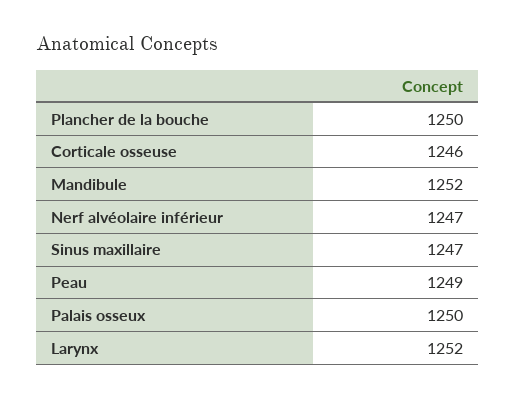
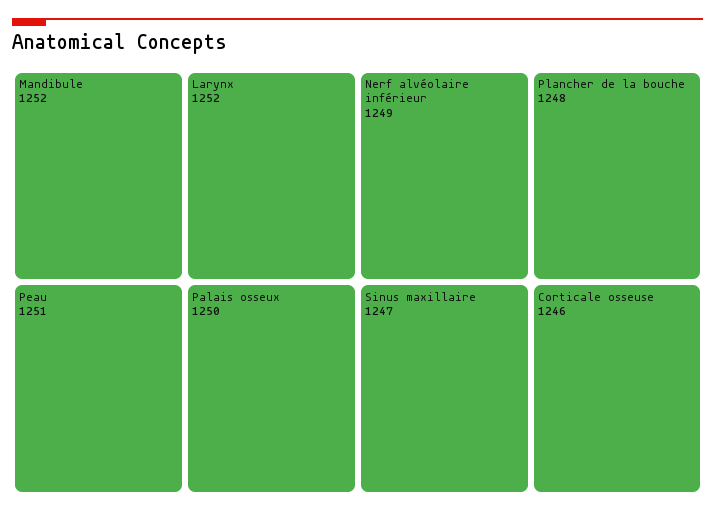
Plancher de la bouche: 1250 -> 1248
Nerf alvéolaire inférieur: 1247 -> 1249
Peau: 1249 -> 1251

